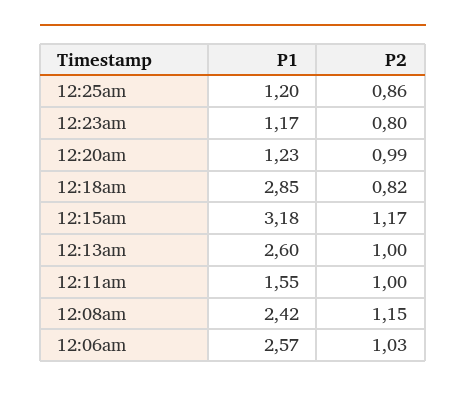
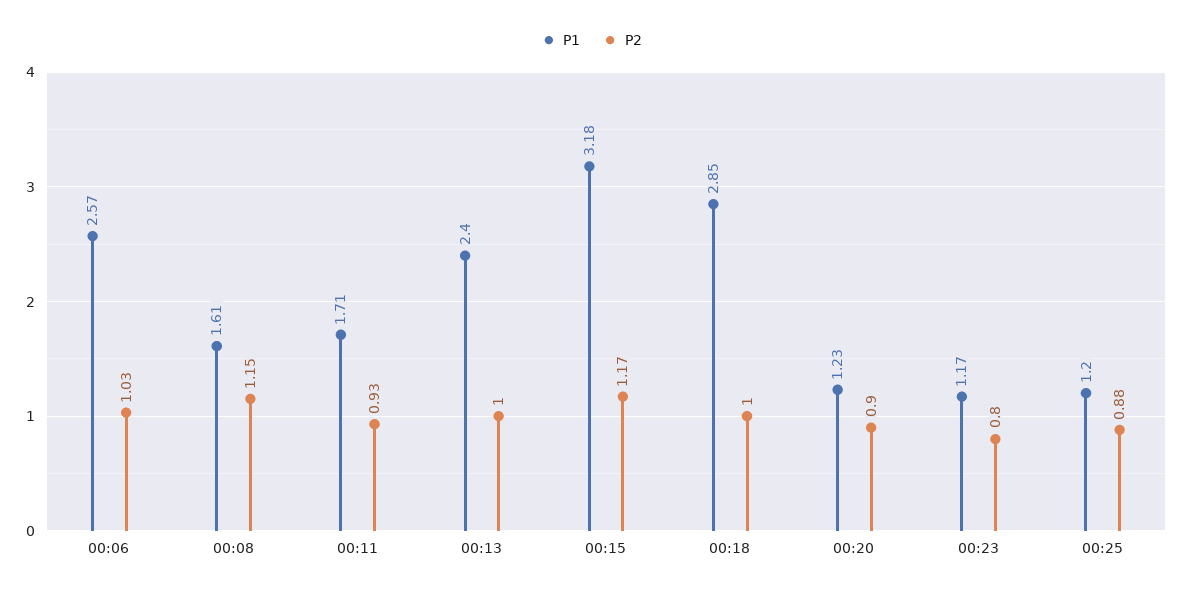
P2, 12:25am: 0.86 -> 0.88
P2, 12:20am: 0.99 -> 0.9
P2, 12:18am: 0.82 -> 1
P1, 12:13am: 2.6 -> 2.4
P1, 12:11am: 1.55 -> 1.71
P2, 12:11am: 1 -> 0.93
P1, 12:08am: 2.42 -> 1.61

